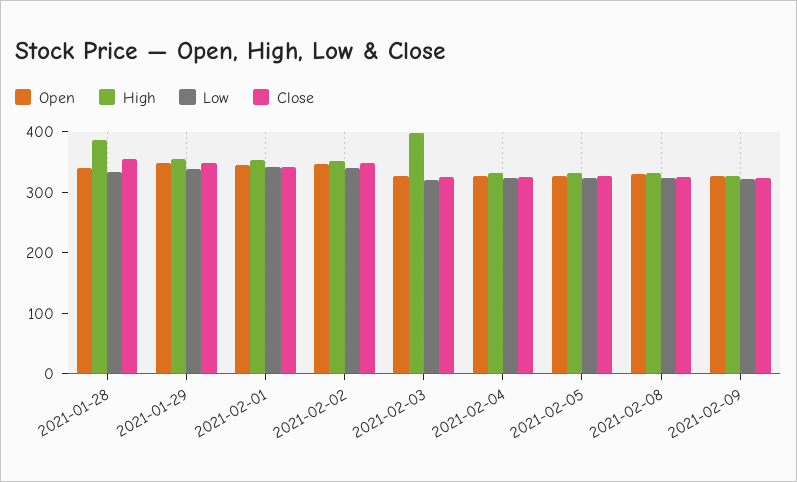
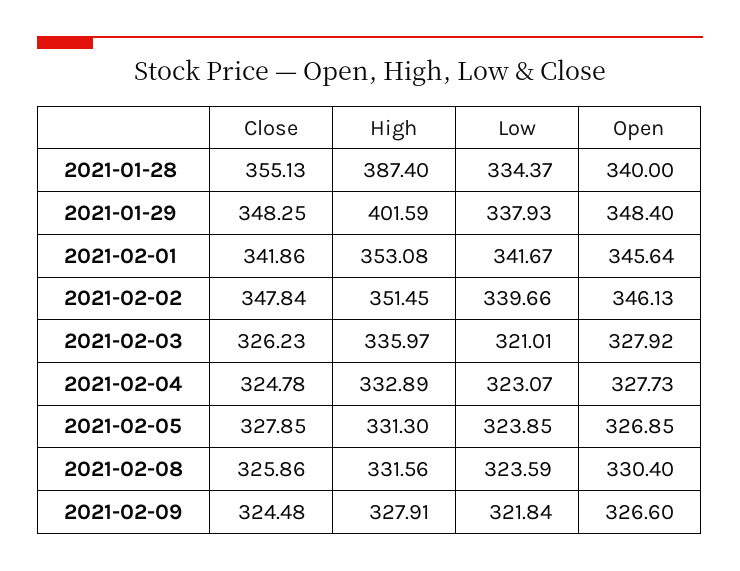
High, 2021-01-29: 360 -> 401.59
High, 2021-02-03: 400 -> 335.97

